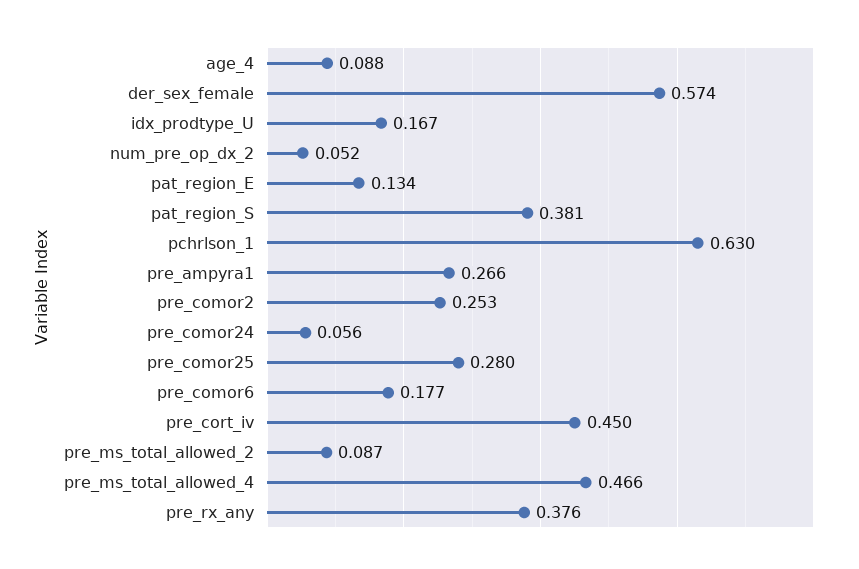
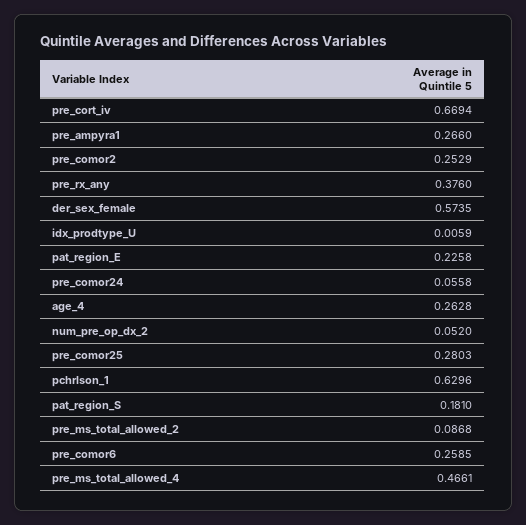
age_4: 0.088 -> 0.2628
idx_prodtype_U: 0.167 -> 0.0059
pat_region_E: 0.134 -> 0.2258
pat_region_S: 0.381 -> 0.181
pre_comor6: 0.177 -> 0.2585
pre_cort_iv: 0.45 -> 0.6694

